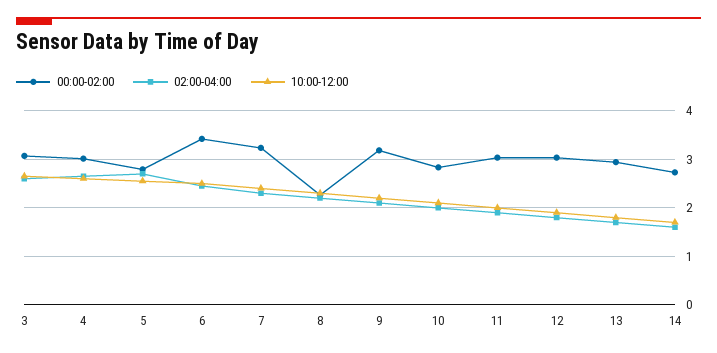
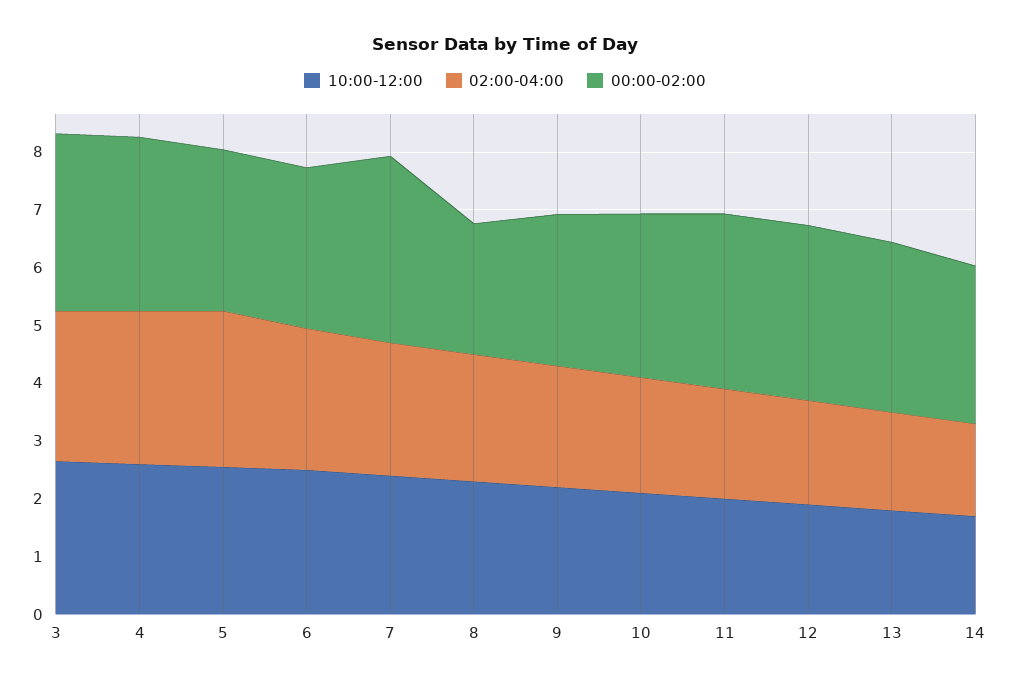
00:00-02:00, 6: 3.4 -> 2.8
00:00-02:00, 9: 3.2 -> 2.6

